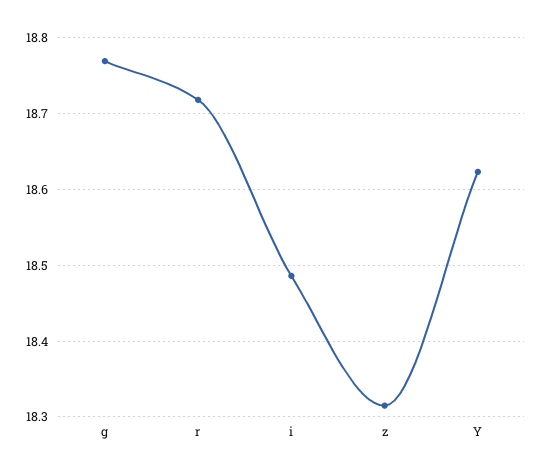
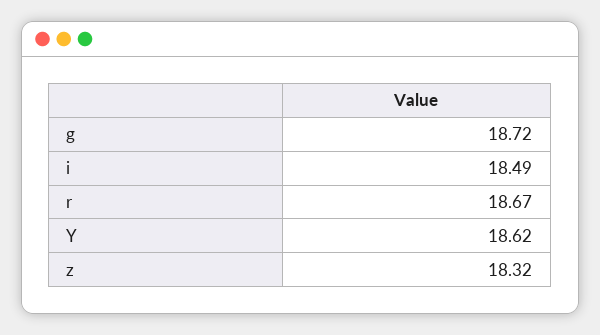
g: 18.77 -> 18.72
r: 18.72 -> 18.67

